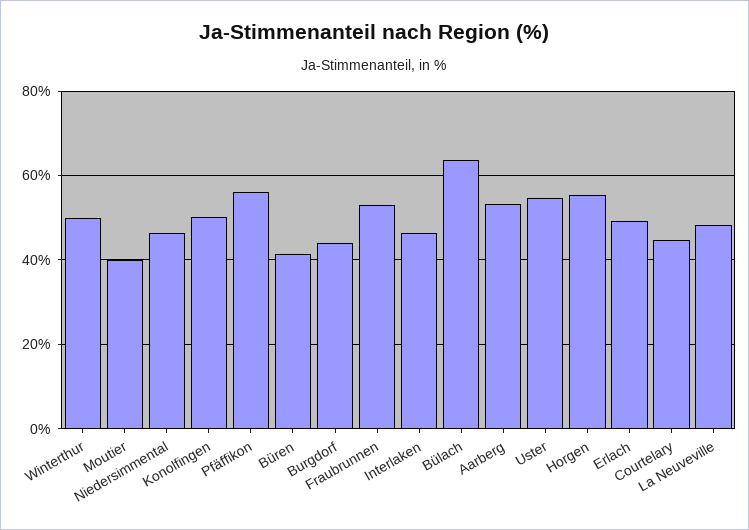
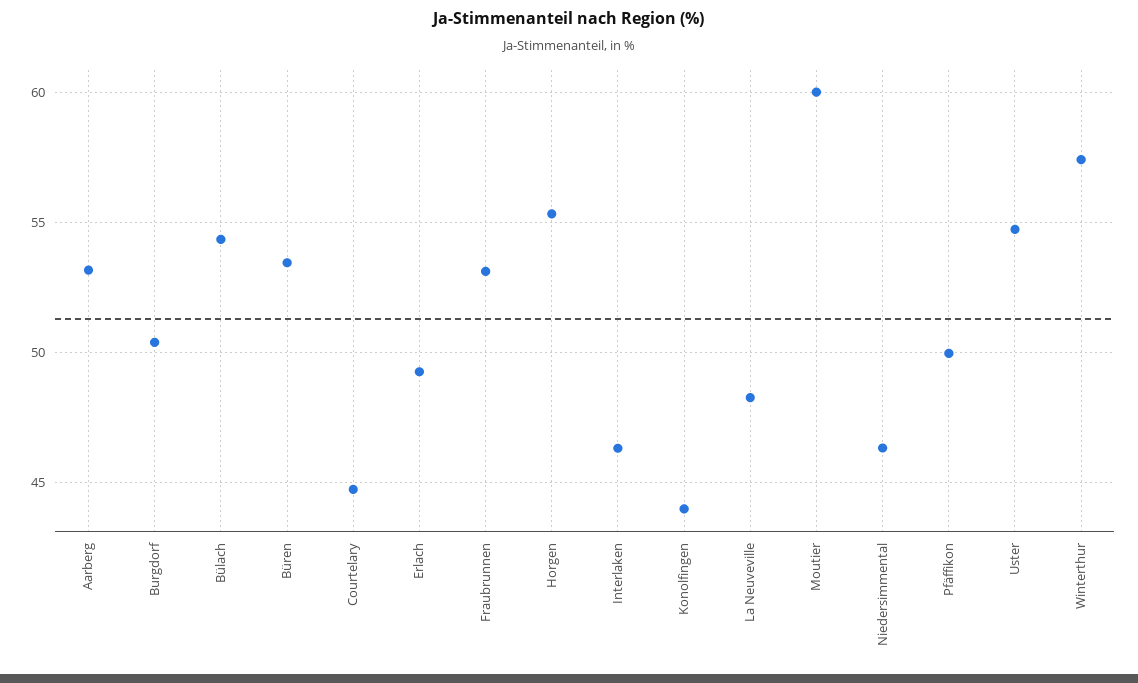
Winterthur: 50 -> 57.5
Moutier: 40 -> 60
Konolfingen: 50 -> 44
Pfäffikon: 56 -> 50
Büren: 42 -> 53.5
Burgdorf: 44 -> 50.5
Bülach: 64 -> 54.5

